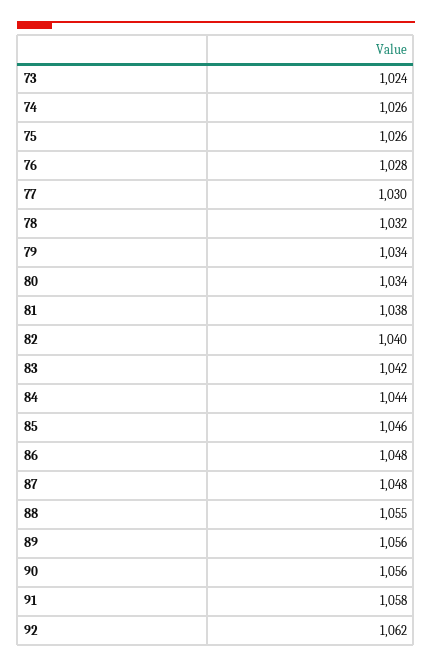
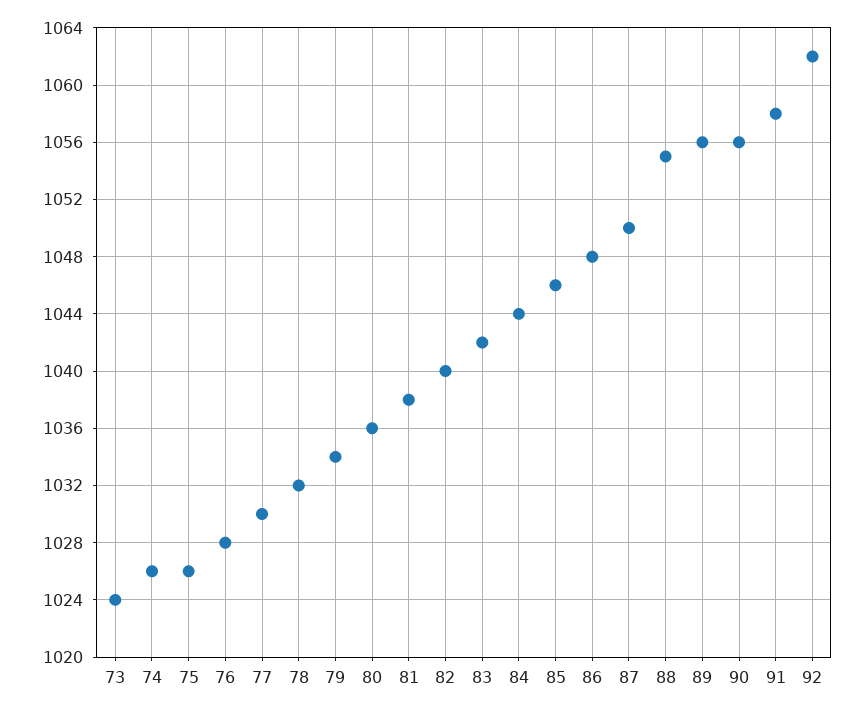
80: 1034 -> 1036
87: 1048 -> 1050

